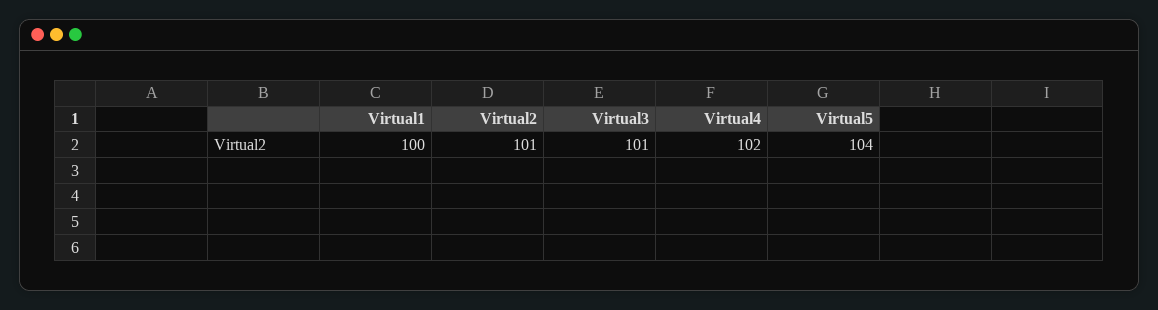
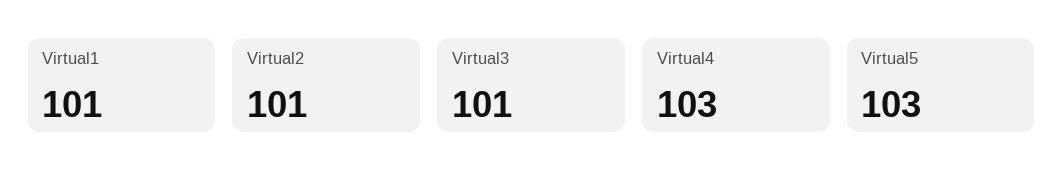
Virtual1: 100 -> 101
Virtual4: 102 -> 103
Virtual5: 104 -> 103

